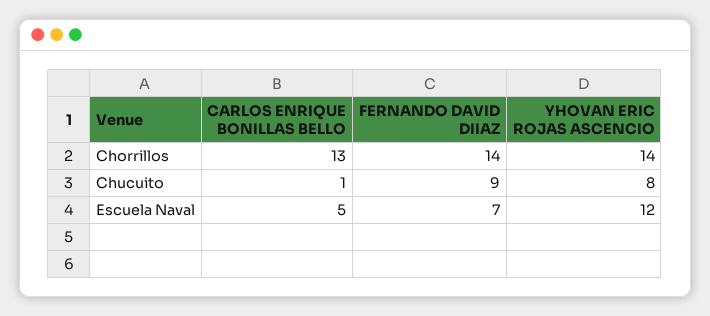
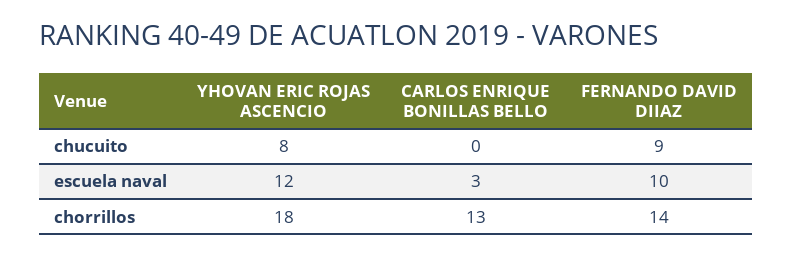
YHOVAN ERIC ROJAS ASCENCIO, Chorrillos: 14 -> 18
CARLOS ENRIQUE BONILLAS BELLO, Chucuito: 1 -> 0
CARLOS ENRIQUE BONILLAS BELLO, Escuela Naval: 5 -> 3
FERNANDO DAVID DIIAZ, Escuela Naval: 7 -> 10

